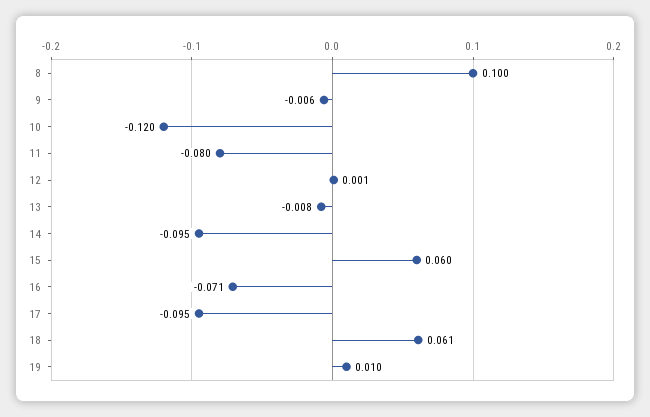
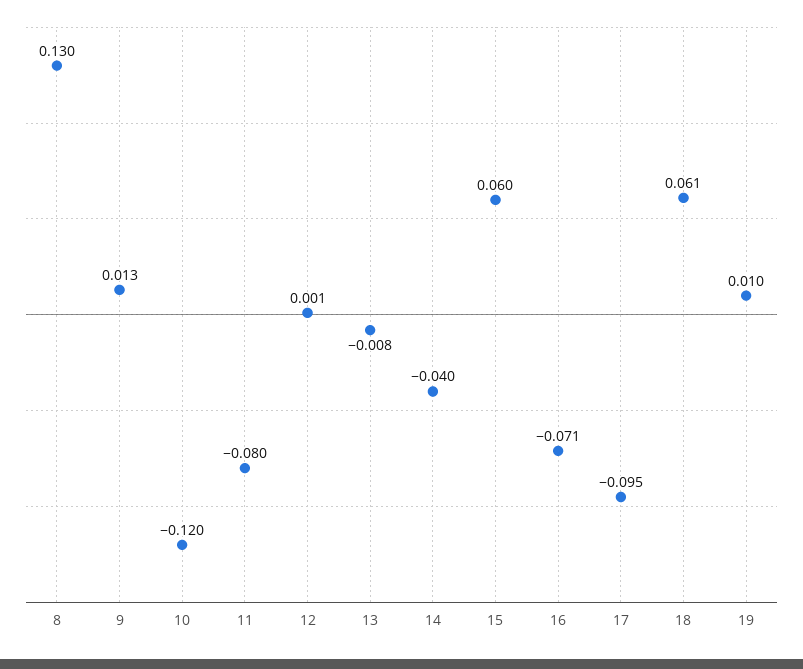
8: 0.1 -> 0.13
9: -0.006 -> 0.013
14: -0.095 -> -0.04

